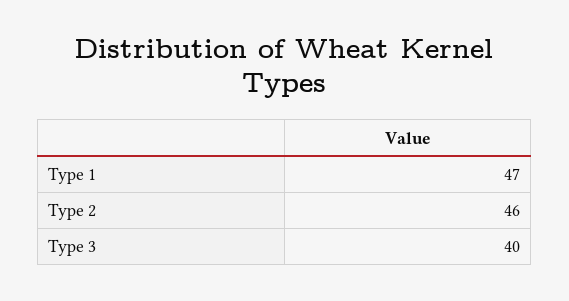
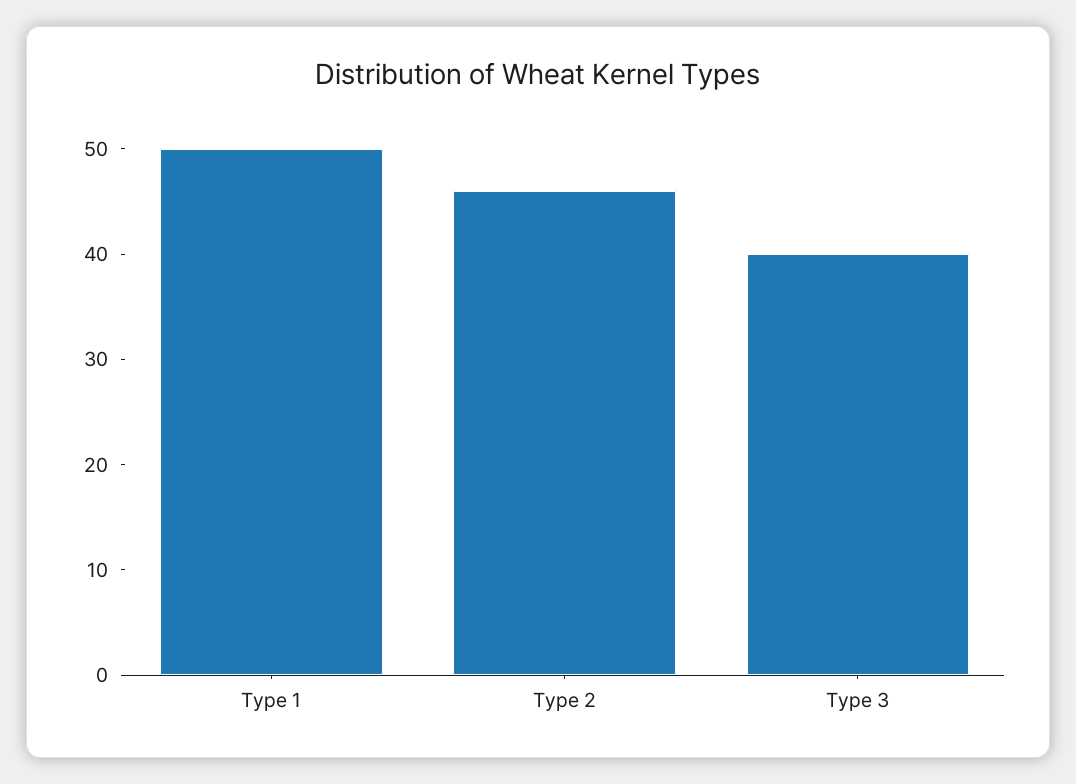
Type 1: 47 -> 50

